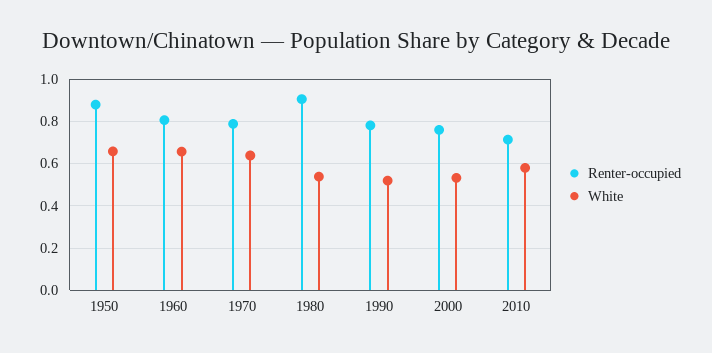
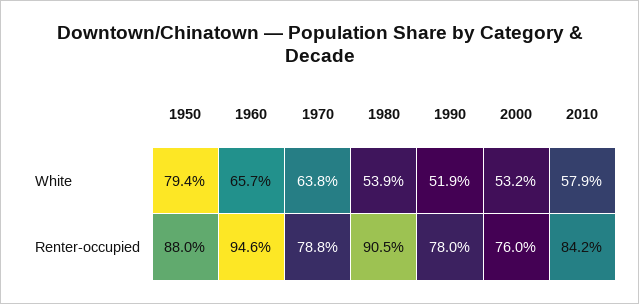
White, 1950: 0.65 -> 0.794
Renter-occupied, 1960: 0.8 -> 0.946
Renter-occupied, 2010: 0.7 -> 0.842

